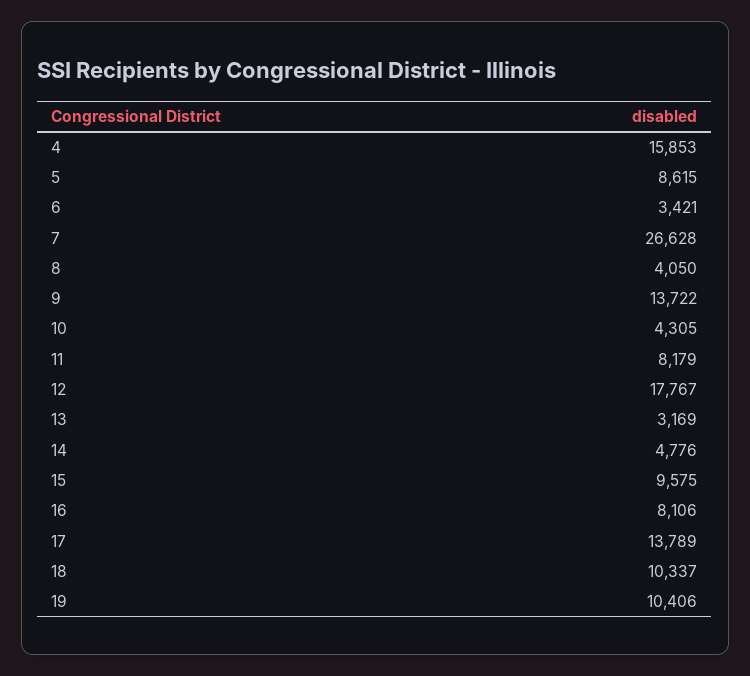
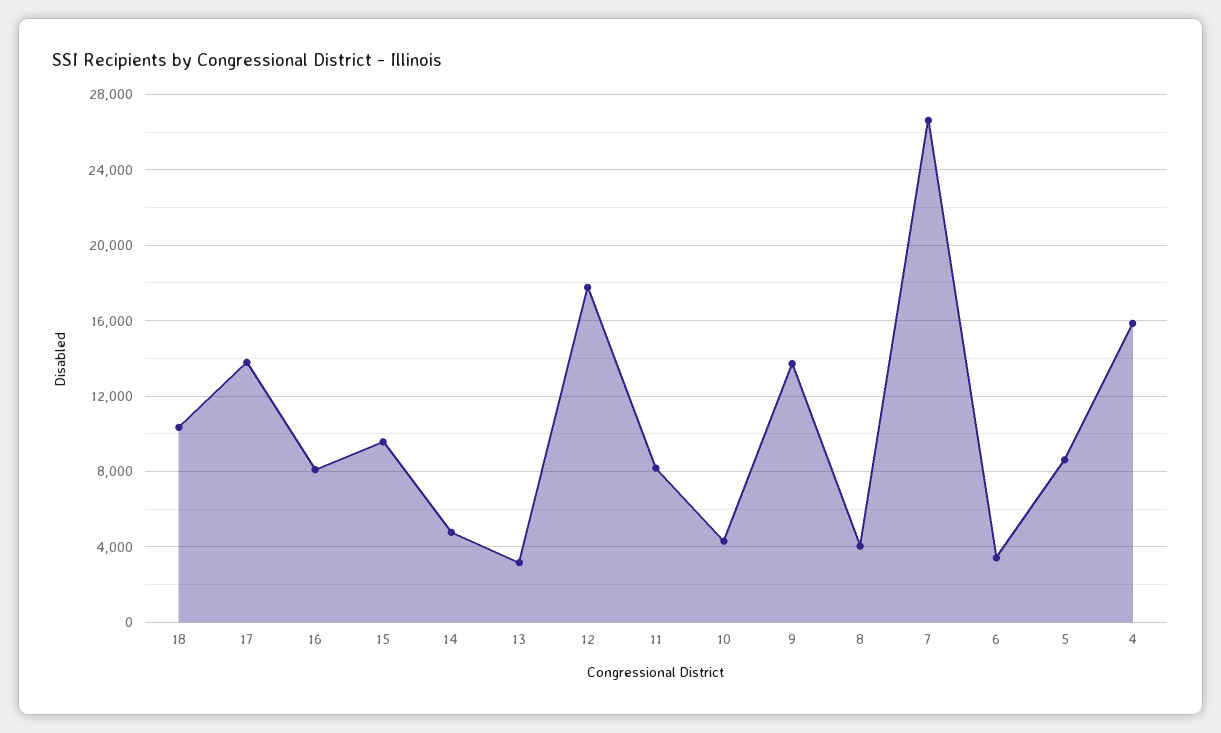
19: 10406 -> none

